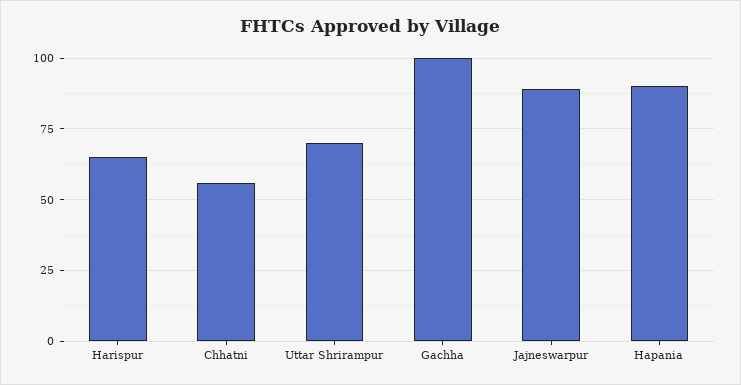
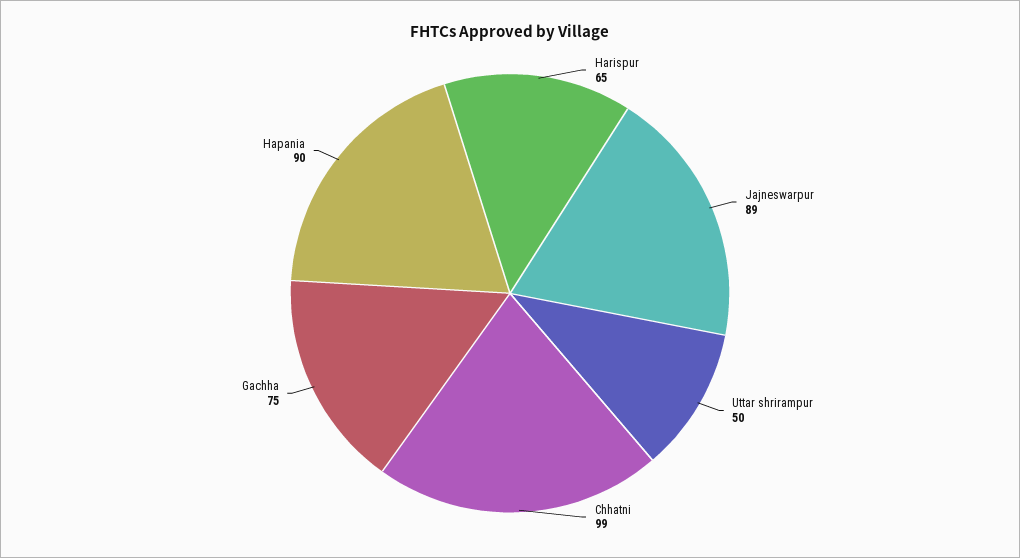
Chhatni: 55 -> 99
Uttar Shrirampur: 70 -> 50
Gachha: 100 -> 75

